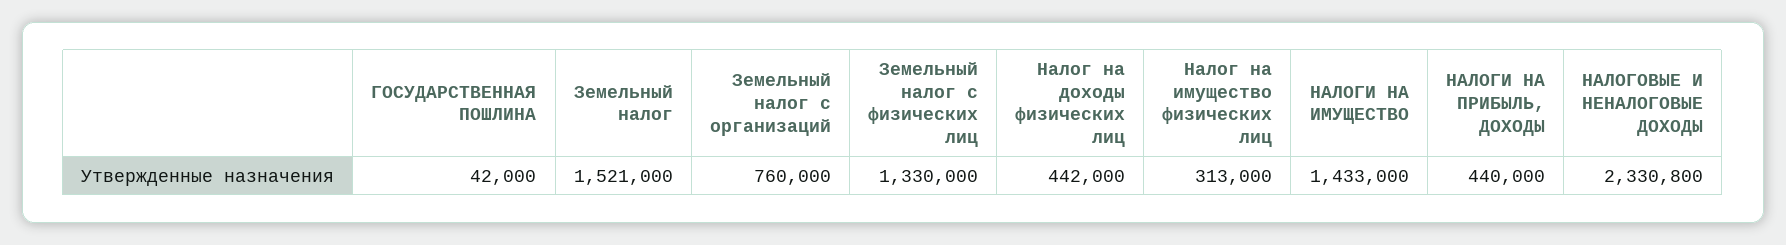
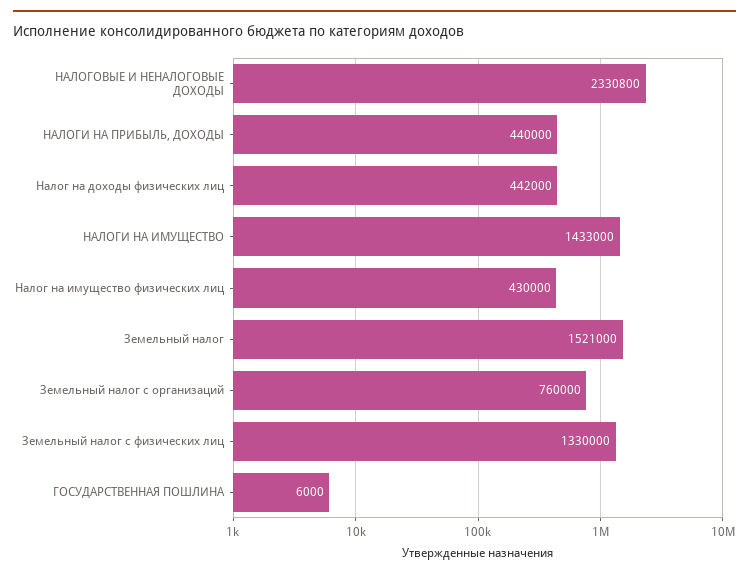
ГОСУДАРСТВЕННАЯ ПОШЛИНА: 42000 -> 6000
Налог на имущество физических лиц: 313000 -> 430000

